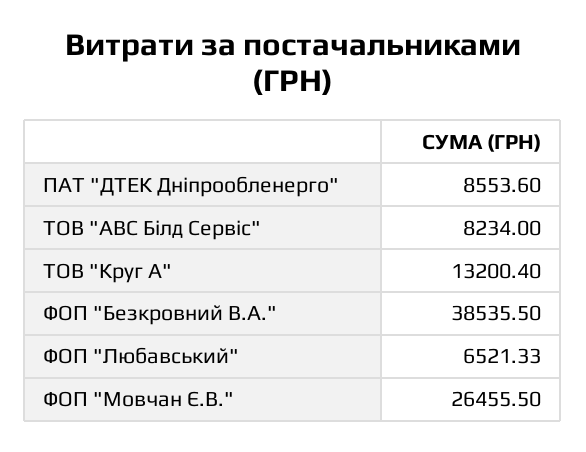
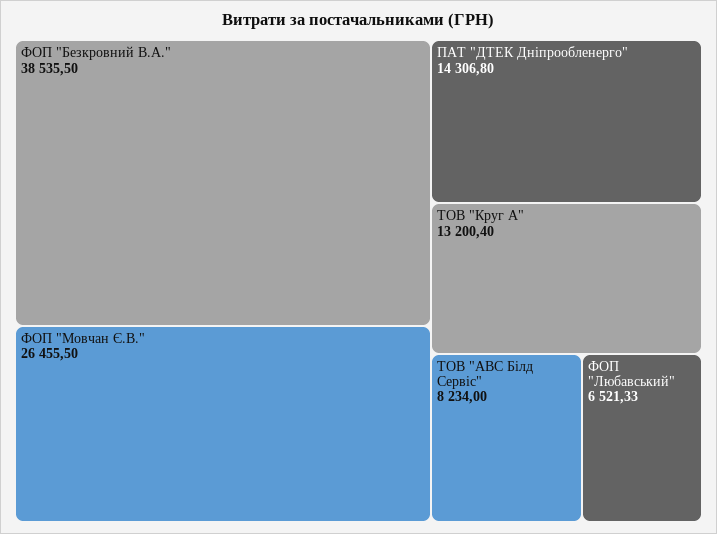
ПАТ "ДТЕК Дніпрообленерго": 8553.6 -> 14306.8

